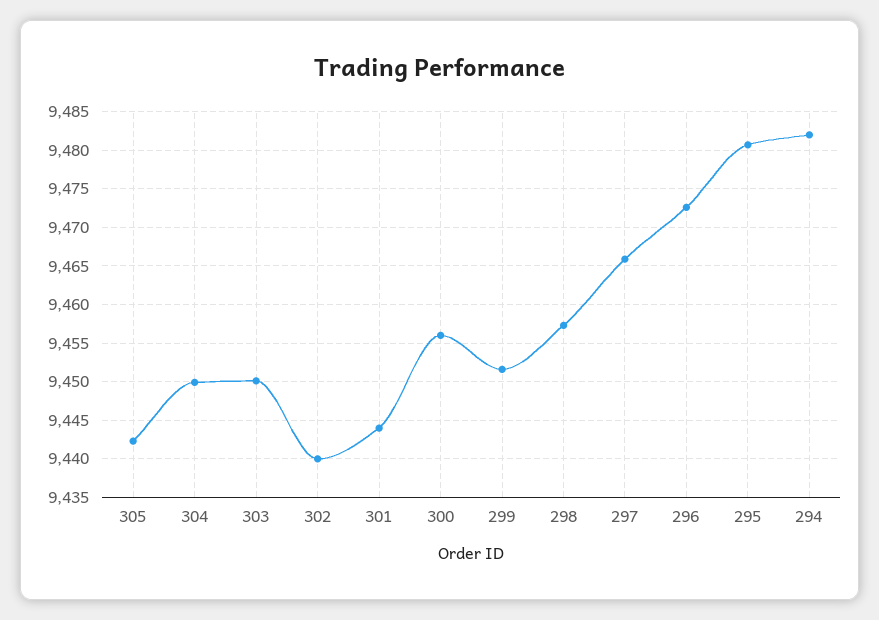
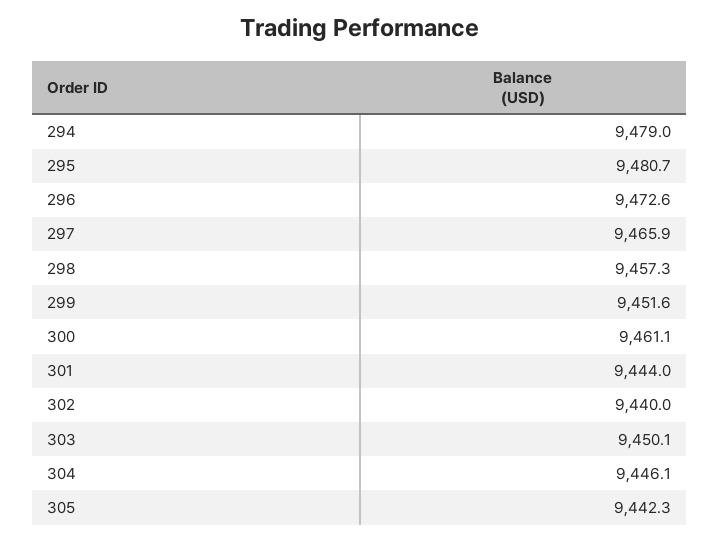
304: 9450 -> 9446.1
300: 9456 -> 9461.1
294: 9482 -> 9479

